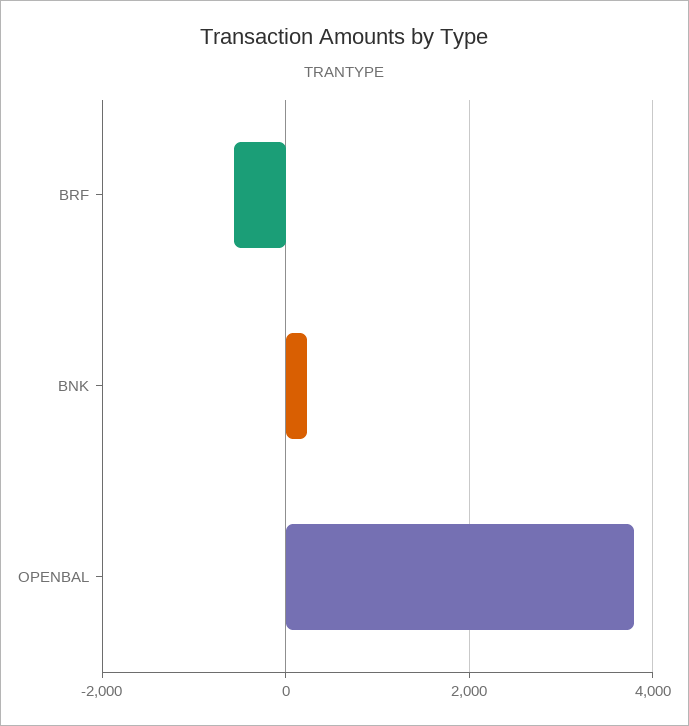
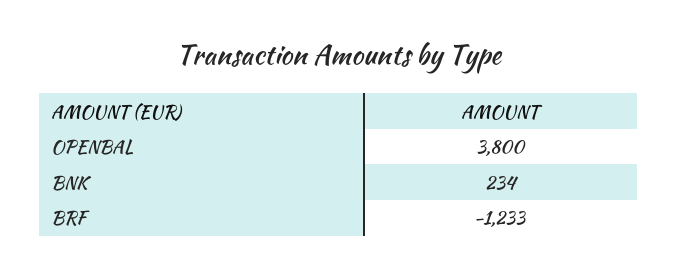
BRF: -600 -> -1233

